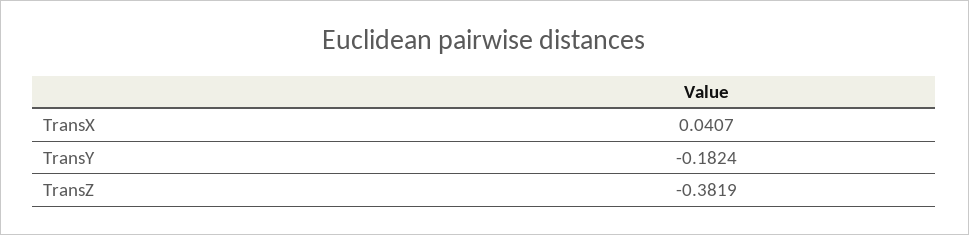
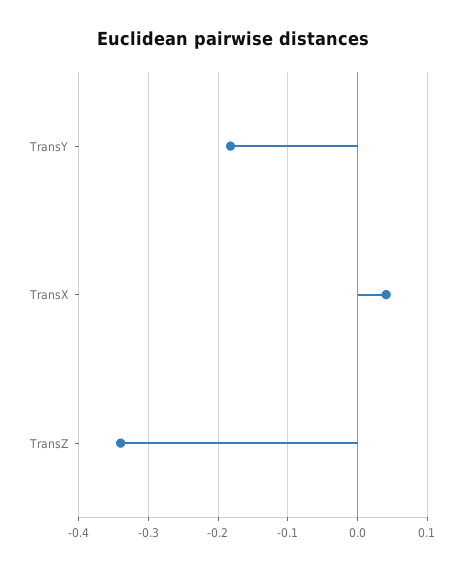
TransZ: -0.3819 -> -0.34

